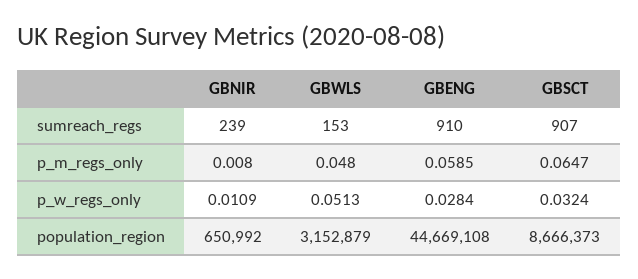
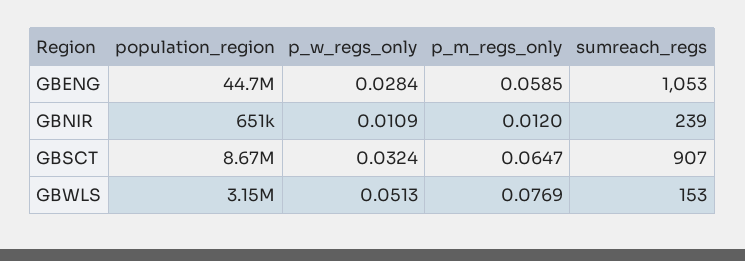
GBENG, sumreach_regs: 910 -> 1053
GBNIR, p_m_regs_only: 0.008 -> 0.012
GBWLS, p_m_regs_only: 0.048 -> 0.0769

